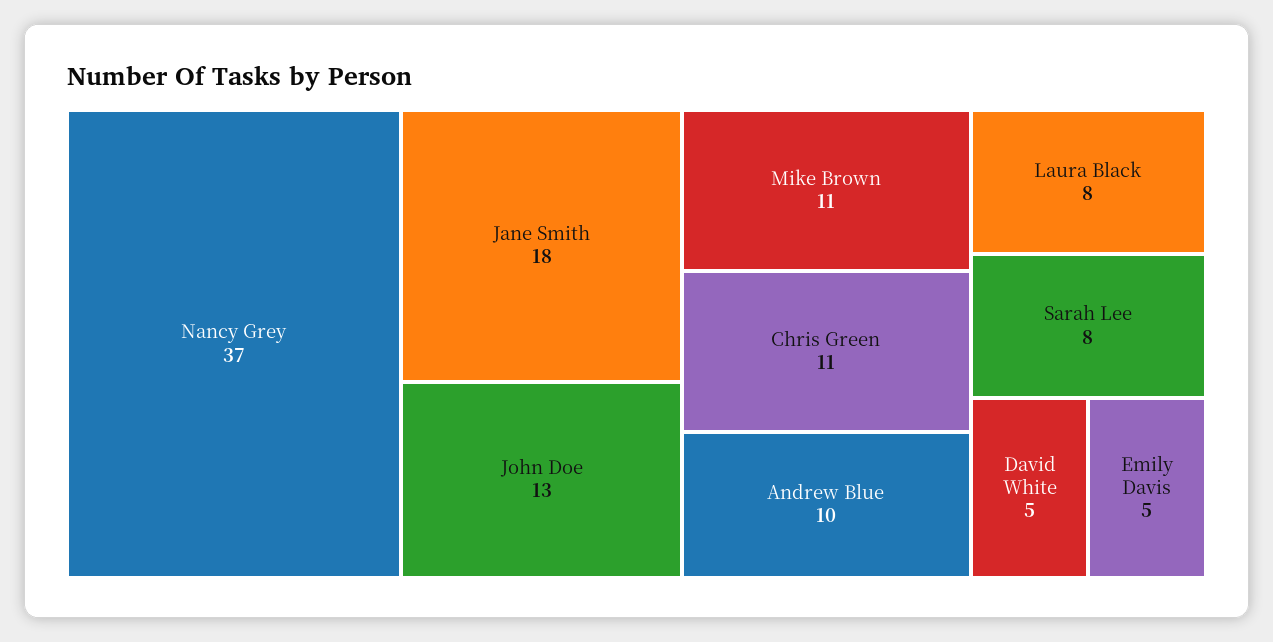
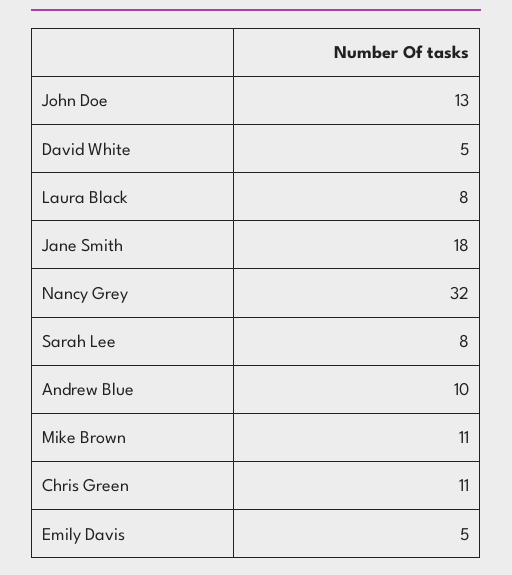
Nancy Grey: 37 -> 32

